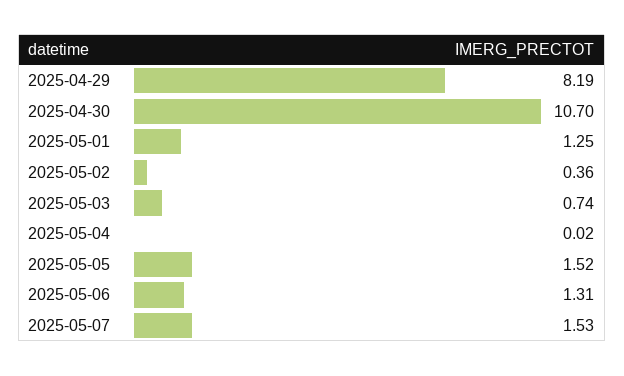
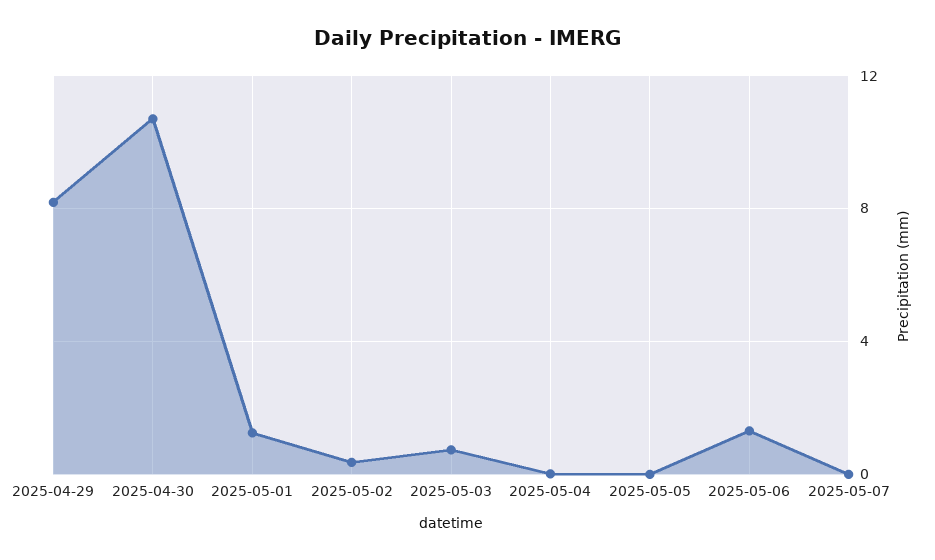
2025-05-05: 1.52 -> 0
2025-05-07: 1.53 -> 0

